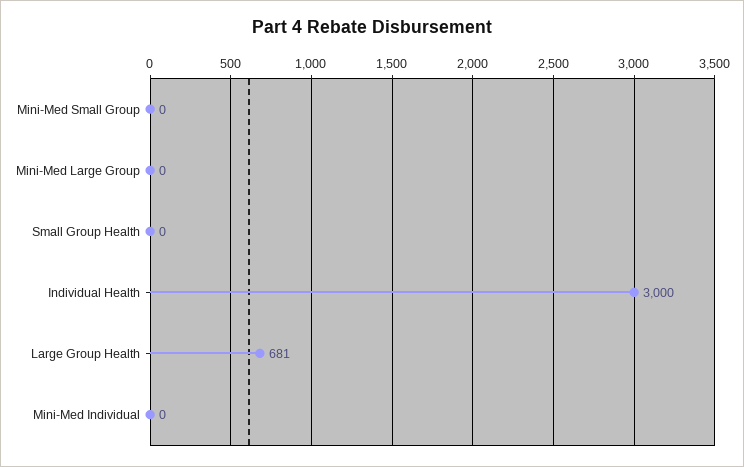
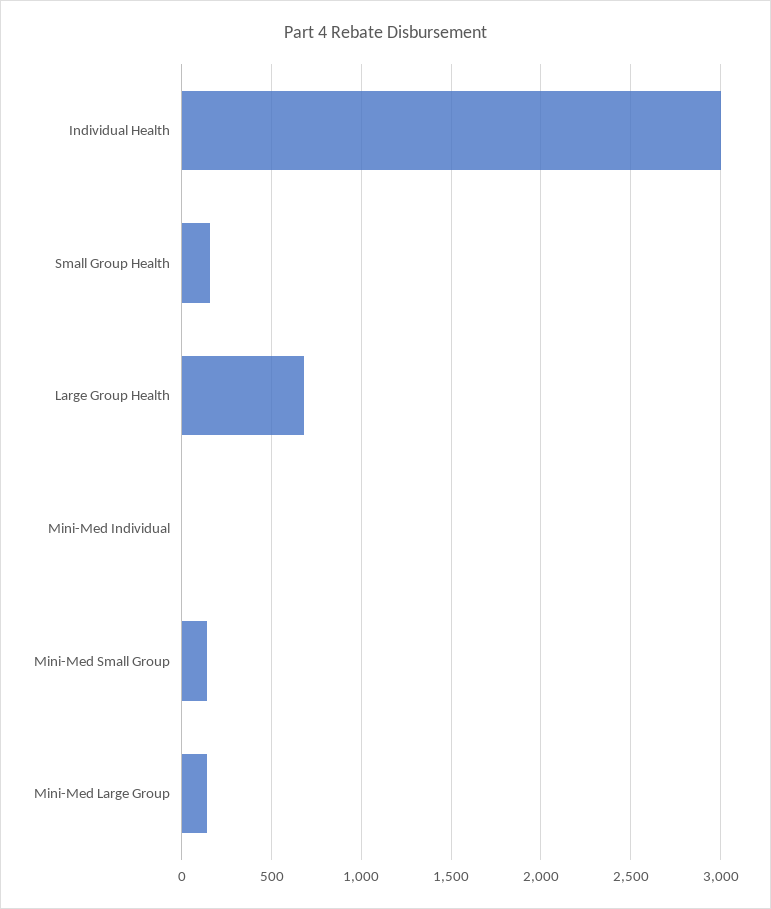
Mini-Med Small Group: 0 -> 150
Mini-Med Large Group: 0 -> 150
Small Group Health: 0 -> 150

